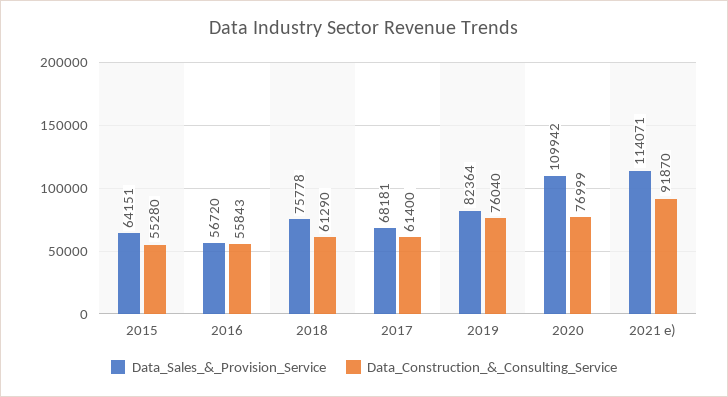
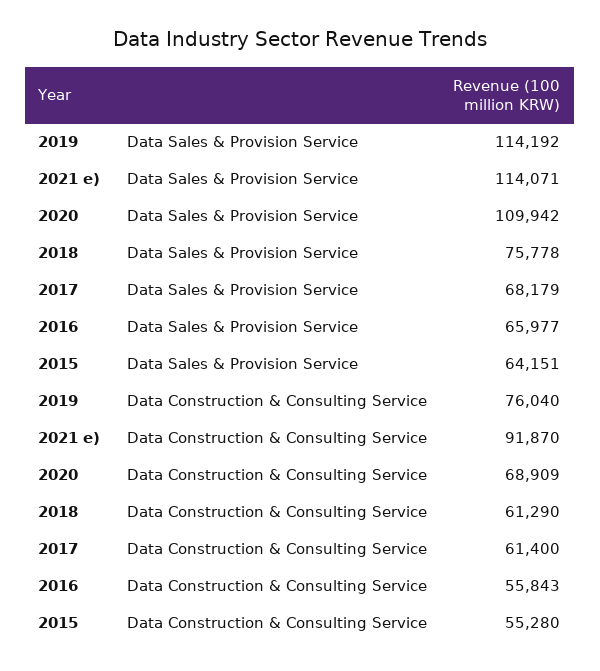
Data_Sales_&_Provision_Service, 2016: 56720 -> 65977
Data_Sales_&_Provision_Service, 2017: 68181 -> 68179
Data_Sales_&_Provision_Service, 2019: 82364 -> 114192
Data_Construction_&_Consulting_Service, 2020: 76999 -> 68909

